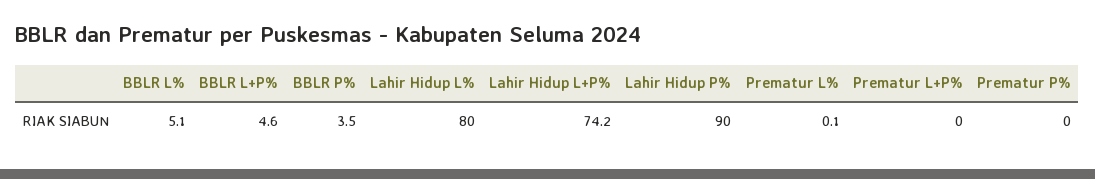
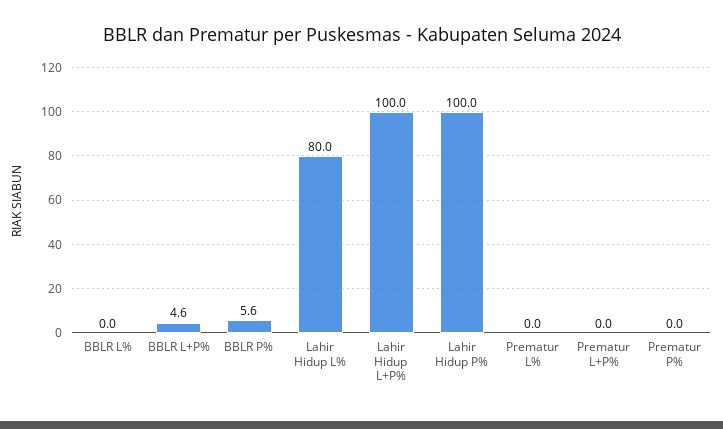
BBLR L%: 5.1 -> 0
BBLR P%: 3.5 -> 5.6
Lahir Hidup L+P%: 74.2 -> 100
Lahir Hidup P%: 90 -> 100
Prematur L%: 0.1 -> 0

